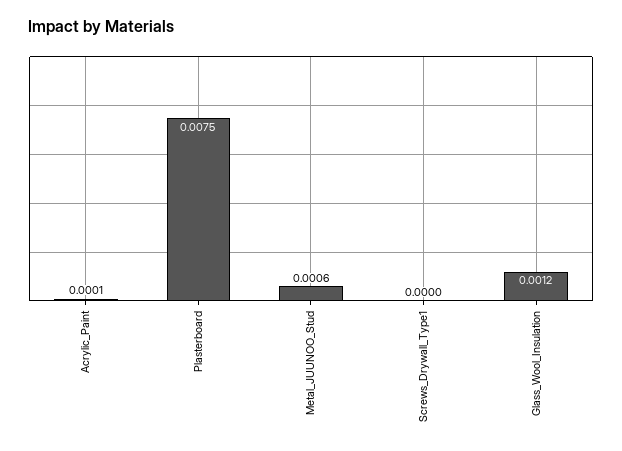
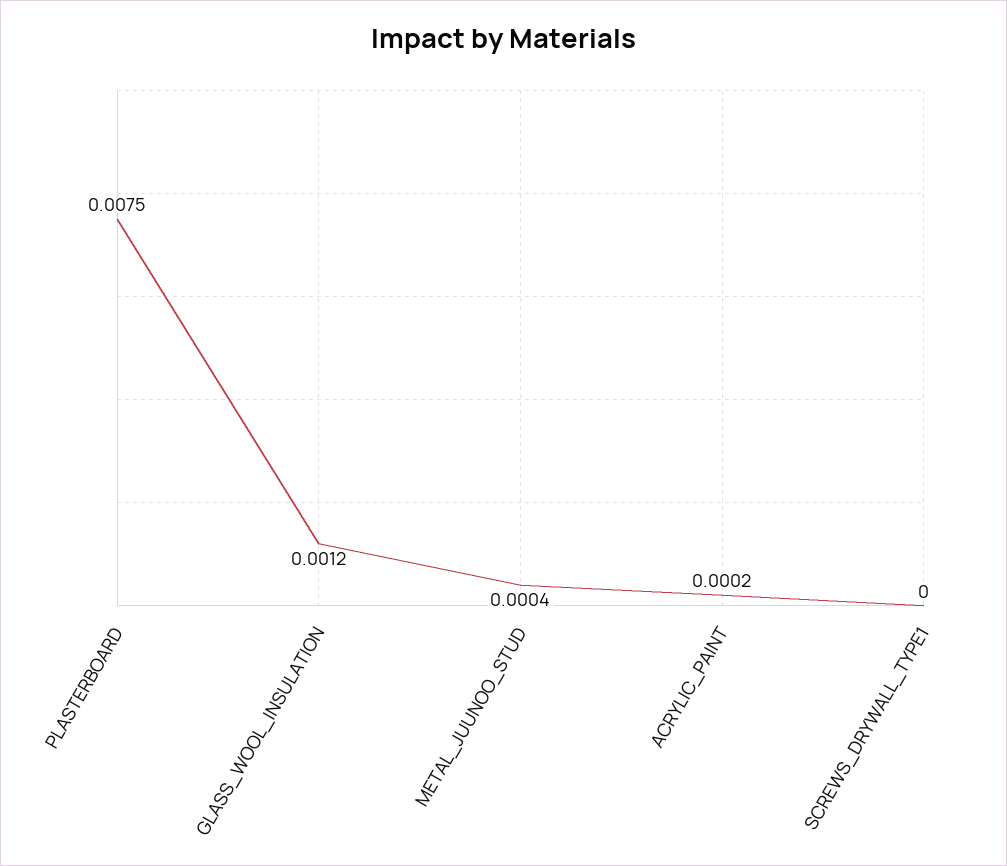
Acrylic_Paint: 0.0001 -> 0.0002
Metal_JUUNOO_Stud: 0.0006 -> 0.0004

